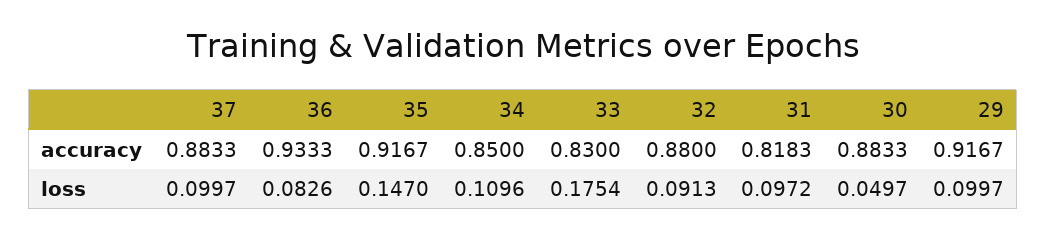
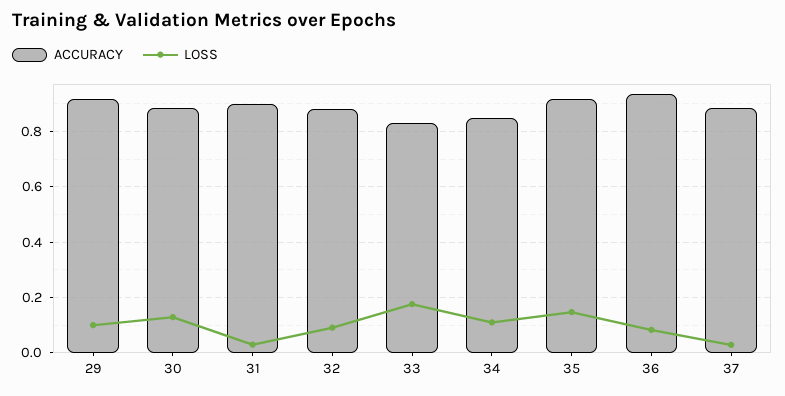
accuracy, 31: 0.8183 -> 0.9
loss, 37: 0.0997 -> 0.025
loss, 31: 0.0972 -> 0.025
loss, 30: 0.0497 -> 0.125

